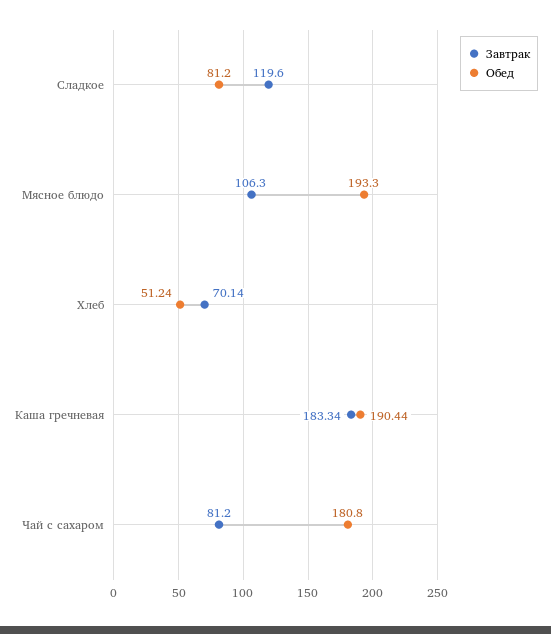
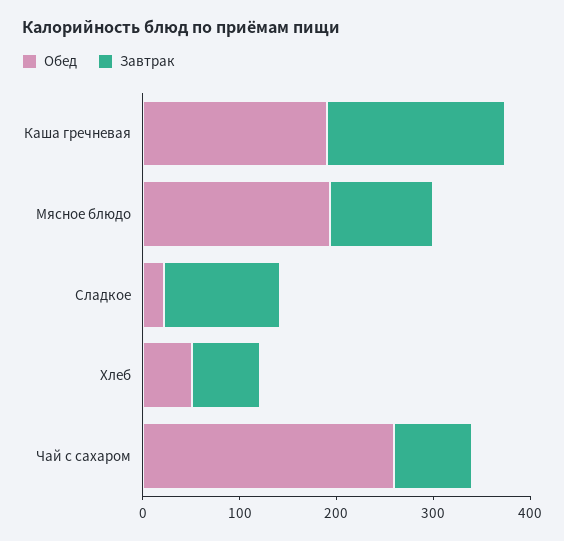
Обед, Сладкое: 81.2 -> 20
Обед, Чай с сахаром: 180.8 -> 260

